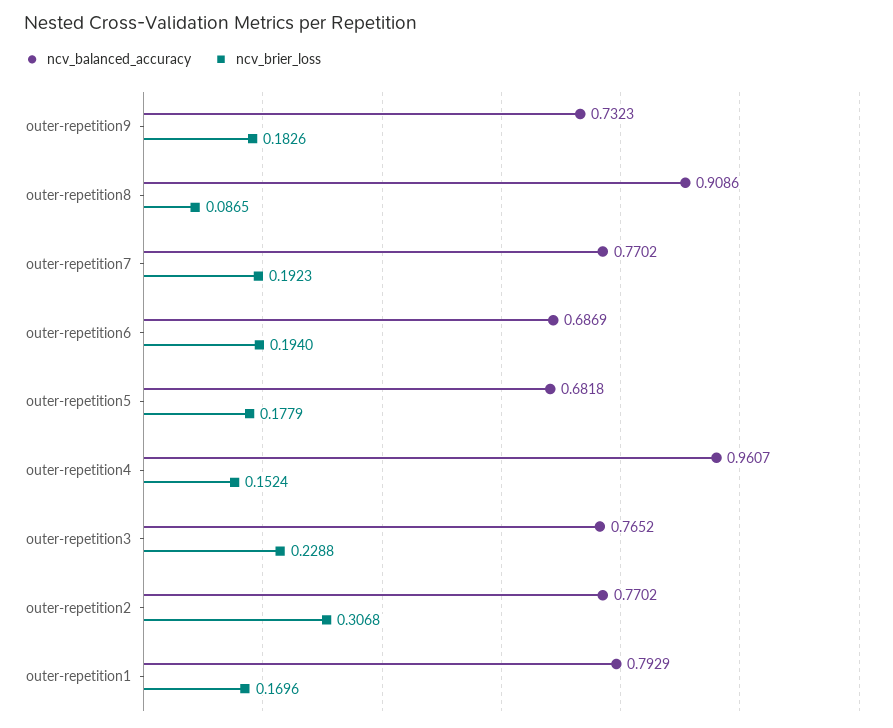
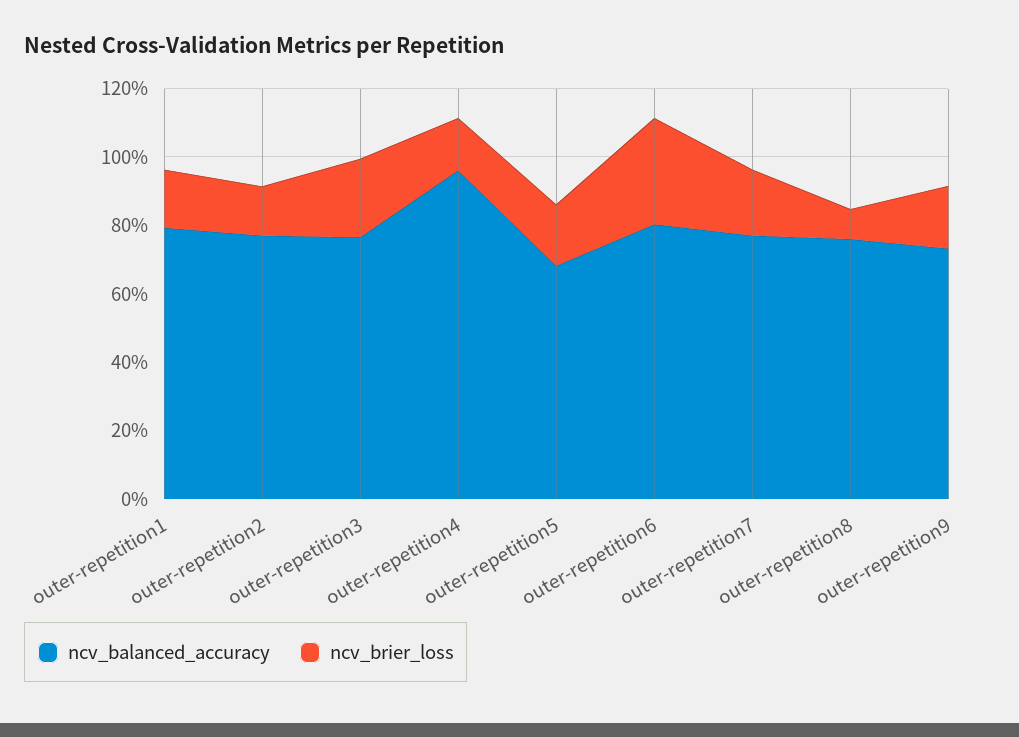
ncv_balanced_accuracy, outer-repetition8: 0.9086 -> 0.75
ncv_balanced_accuracy, outer-repetition6: 0.6869 -> 0.8
ncv_brier_loss, outer-repetition6: 0.194 -> 0.3
ncv_brier_loss, outer-repetition2: 0.3068 -> 0.15

